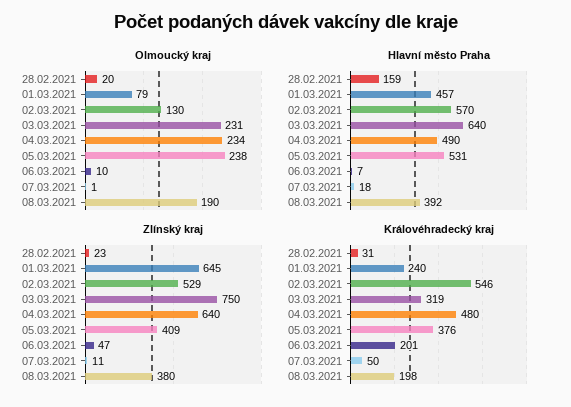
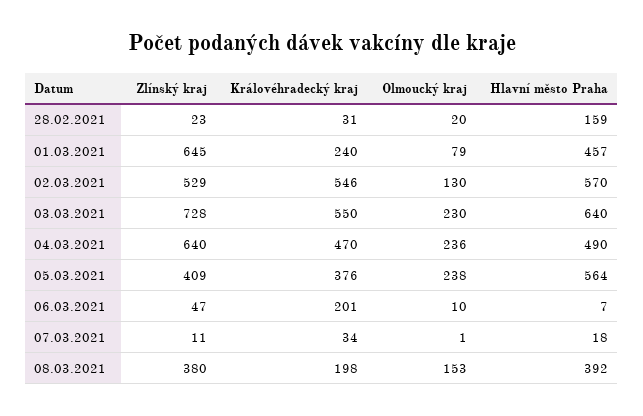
Olmoucký kraj, 03.03.2021: 231 -> 230
Olmoucký kraj, 04.03.2021: 234 -> 236
Olmoucký kraj, 08.03.2021: 190 -> 153
Hlavní město Praha, 05.03.2021: 531 -> 564
Zlínský kraj, 03.03.2021: 750 -> 728
Královéhradecký kraj, 03.03.2021: 319 -> 550
Královéhradecký kraj, 04.03.2021: 480 -> 470
Královéhradecký kraj, 07.03.2021: 50 -> 34

